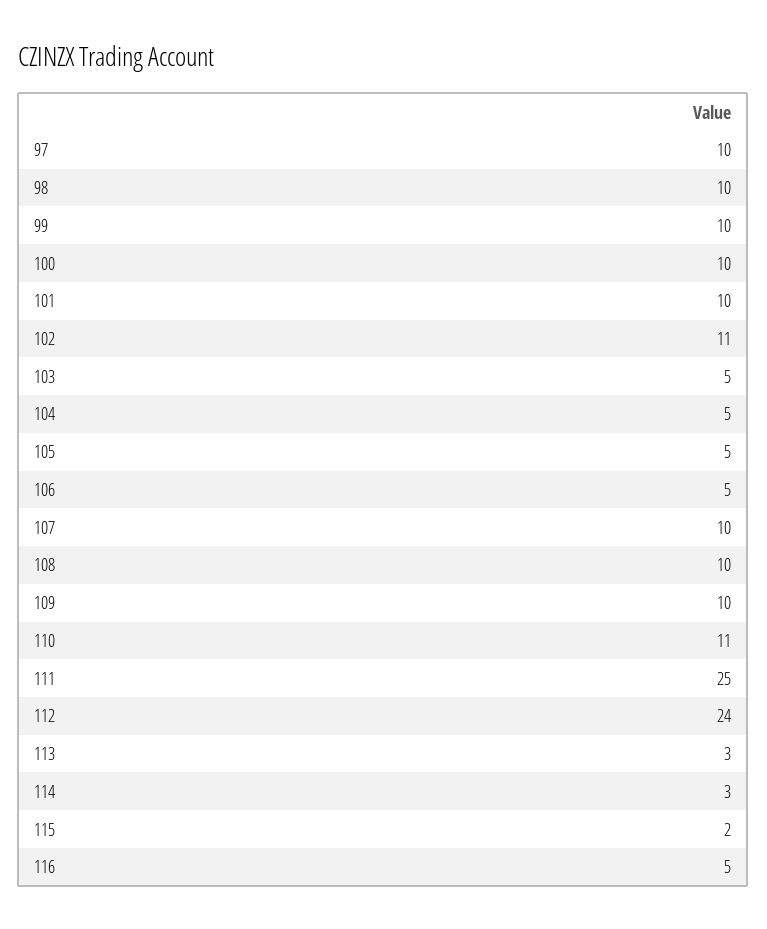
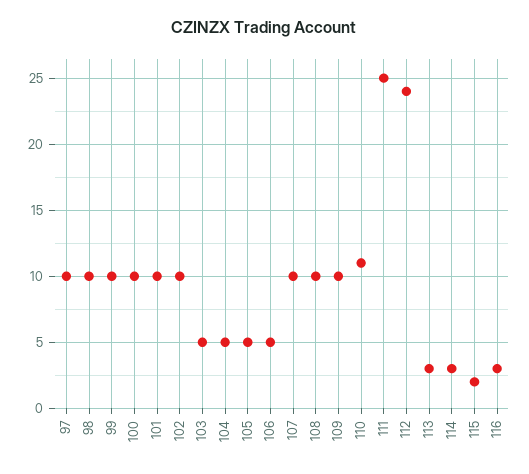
102: 11 -> 10
116: 5 -> 3

